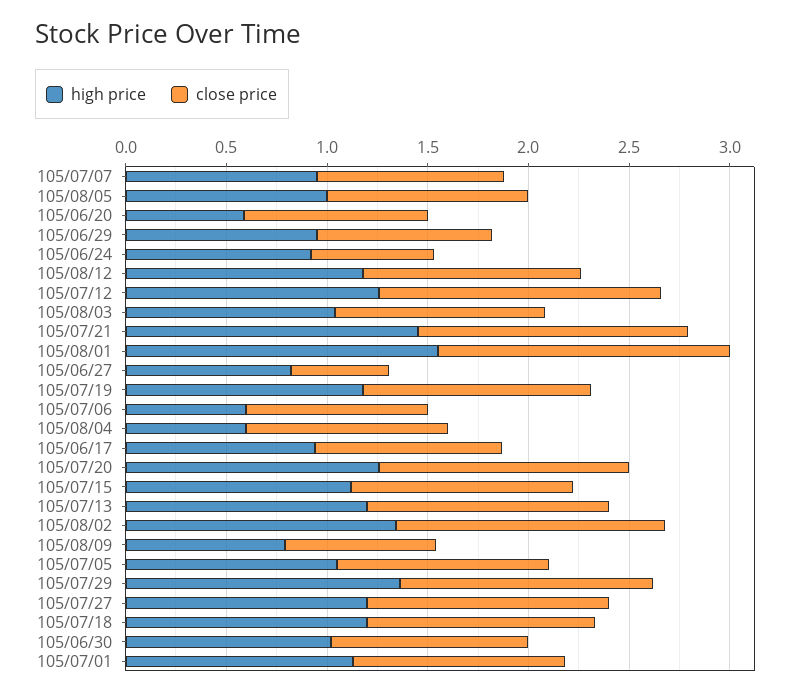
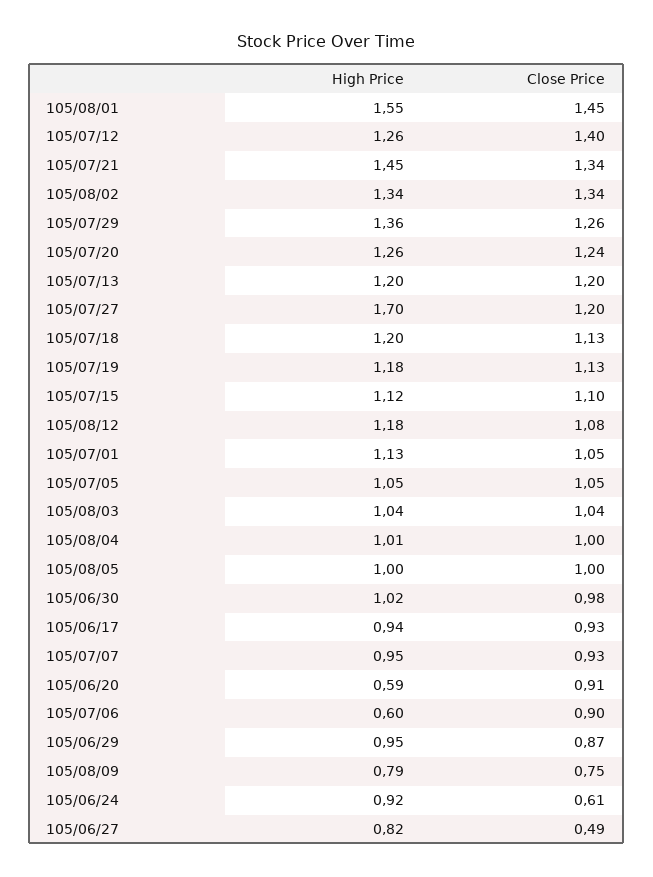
high price, 105/08/04: 0.6 -> 1.01
high price, 105/07/27: 1.2 -> 1.7

